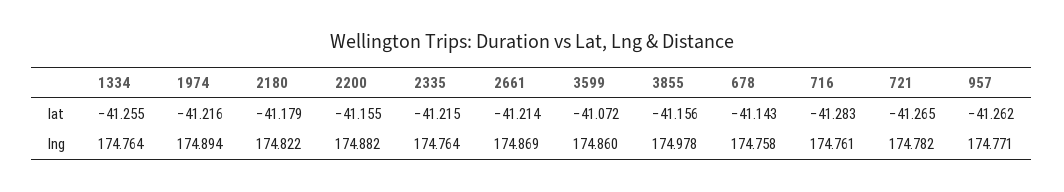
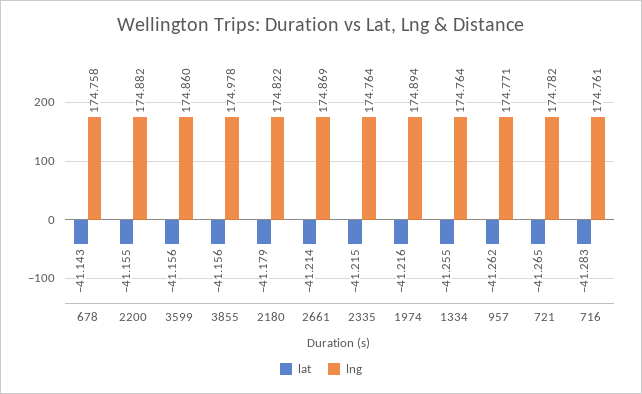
lat, 3599: -41.072 -> -41.156

